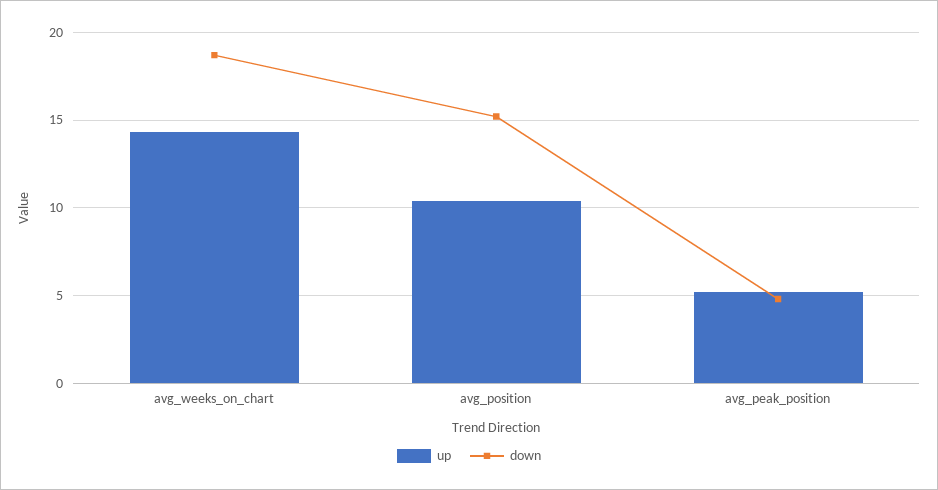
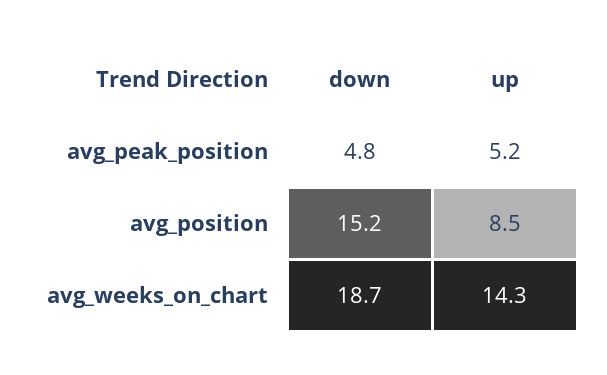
up, avg_position: 10.5 -> 8.5

